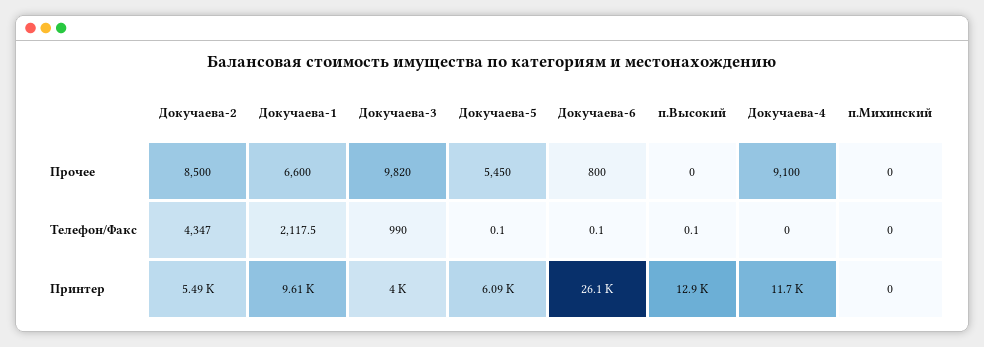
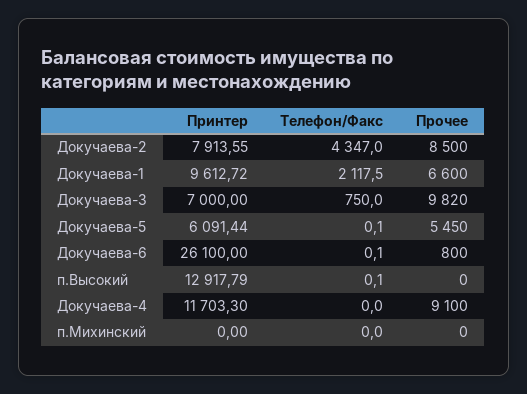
Докучаева-3, Телефон/Факс: 990 -> 750
Докучаева-2, Принтер: 5490 -> 7913.55
Докучаева-3, Принтер: 4000 -> 7000

